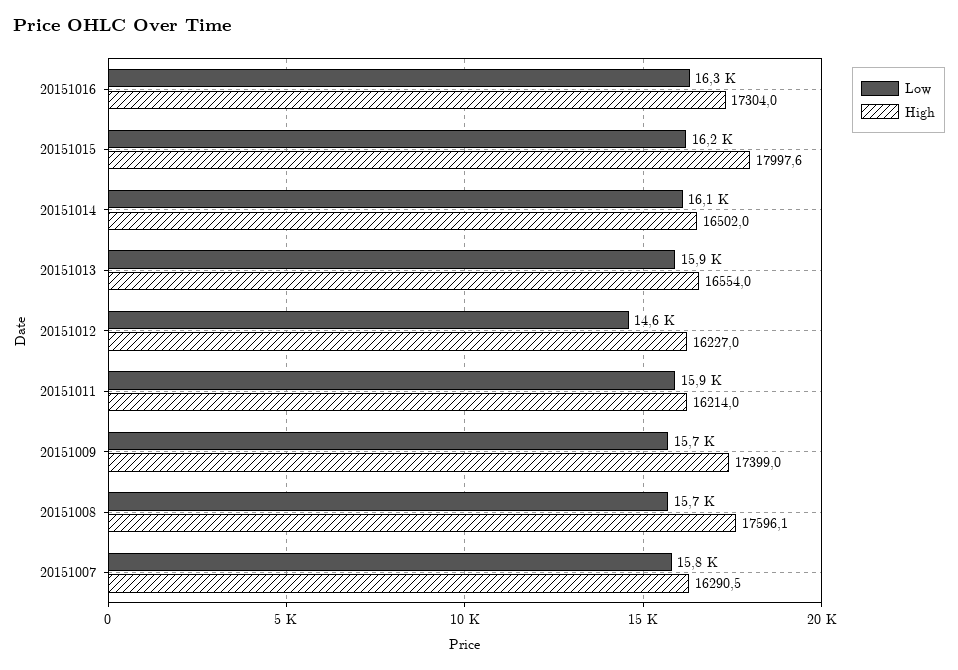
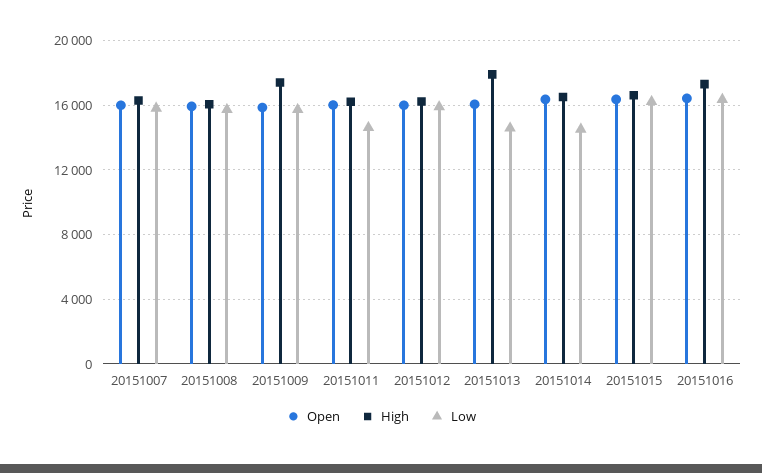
High, 20151015: 17997.6 -> 16500
Low, 20151014: 16100 -> 14500
Low, 20151013: 15900 -> 14500
High, 20151013: 16554 -> 18000
Low, 20151012: 14600 -> 16000
Low, 20151011: 15900 -> 14500
High, 20151008: 17596.1 -> 16000
Open, 20151007: none -> 16000
Open, 20151008: none -> 16000
Open, 20151009: none -> 16000
Open, 20151011: none -> 16000
Open, 20151012: none -> 16000
Open, 20151013: none -> 16000
Open, 20151014: none -> 16500
Open, 20151015: none -> 16500
Open, 20151016: none -> 16500

